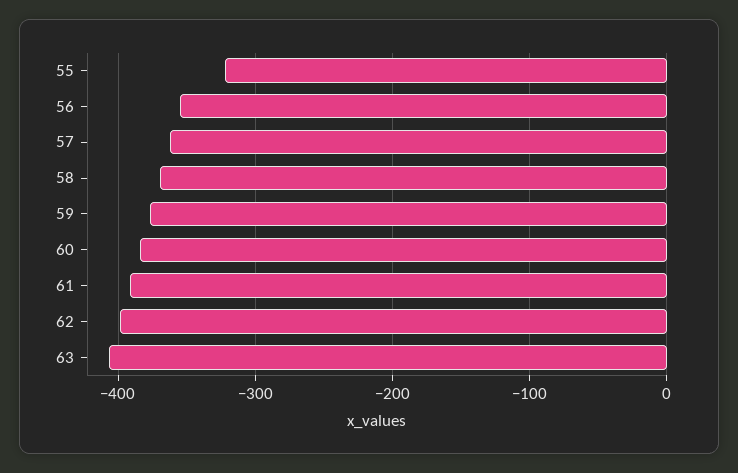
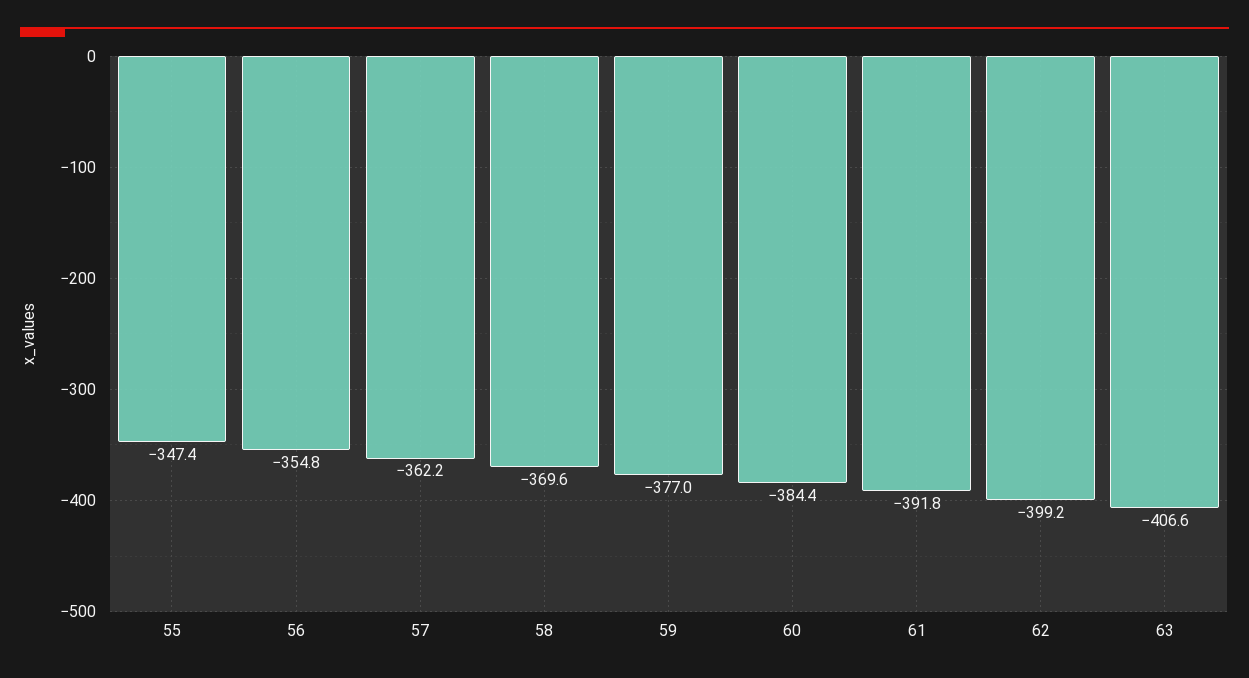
55: -320 -> -347.4

